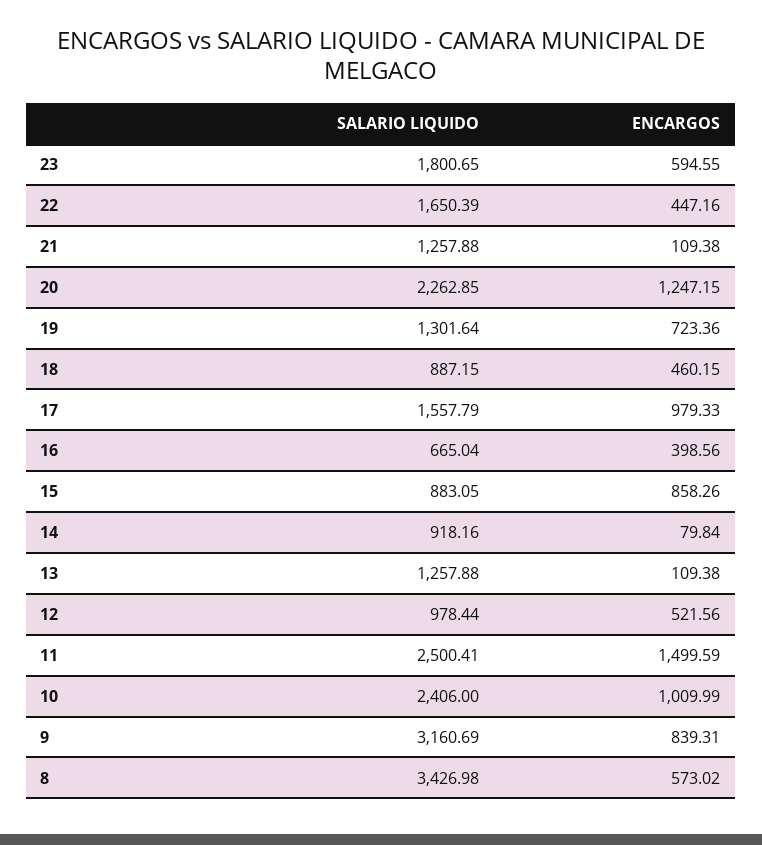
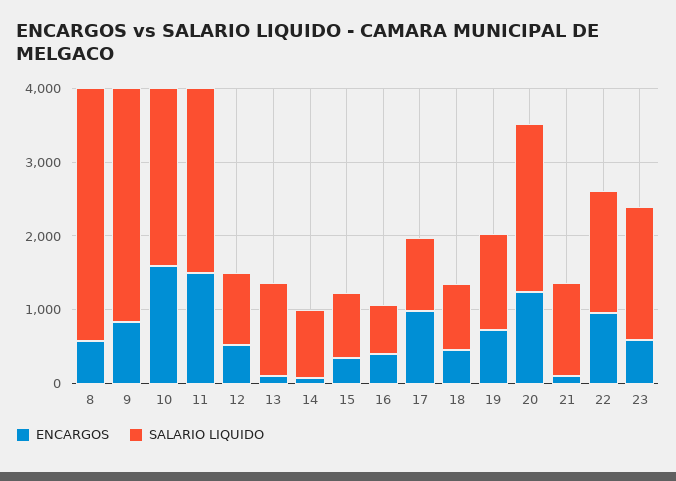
ENCARGOS, 22: 447.16 -> 1000
SALARIO LIQUIDO, 17: 1557.79 -> 1000
ENCARGOS, 15: 858.26 -> 400
ENCARGOS, 10: 1009.99 -> 1600

